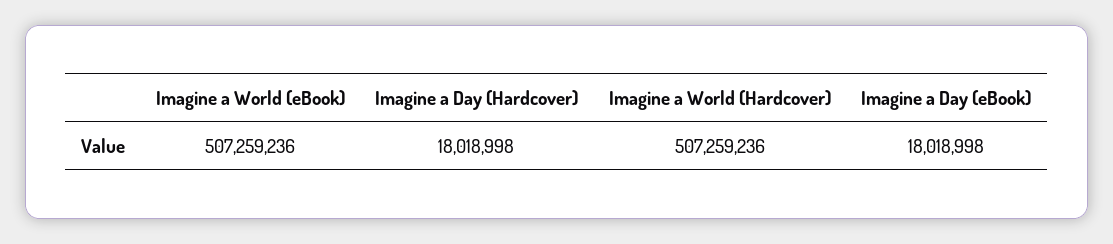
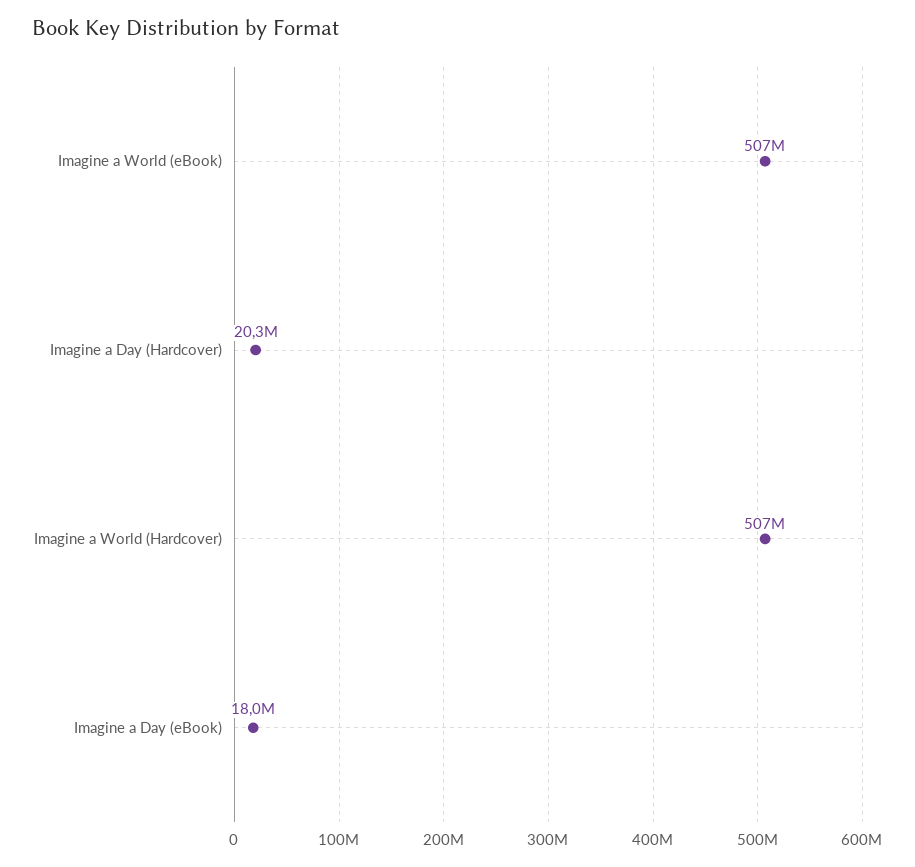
Imagine a Day (Hardcover): 18018998 -> 20300000

